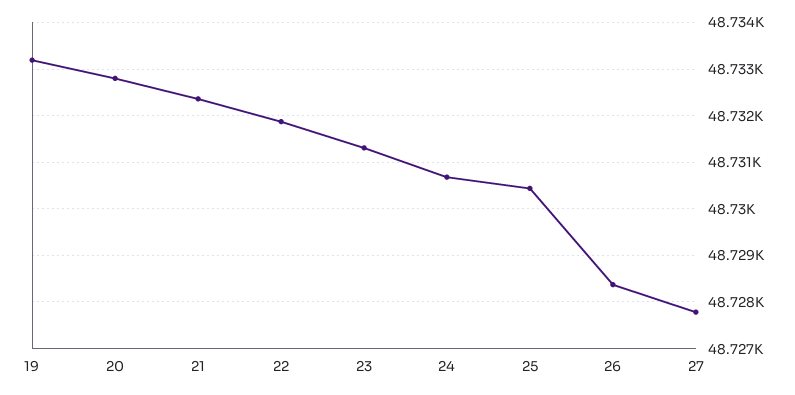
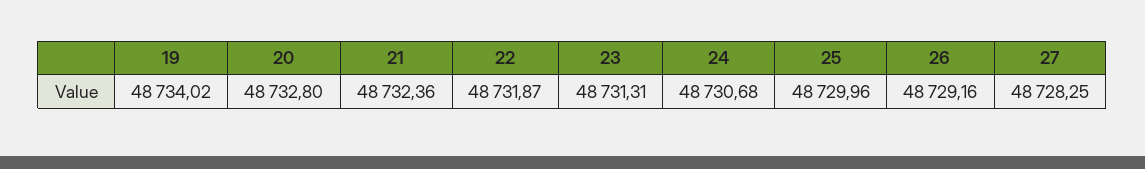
19: 48733.2 -> 48734.02
25: 48730.4 -> 48729.96
26: 48728.4 -> 48729.16
27: 48727.8 -> 48728.25

